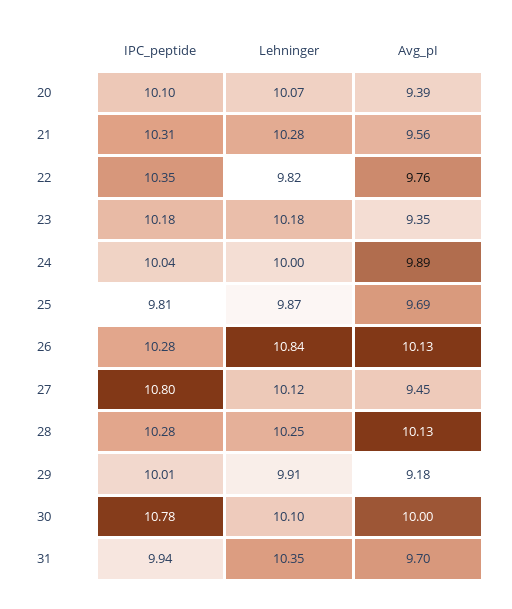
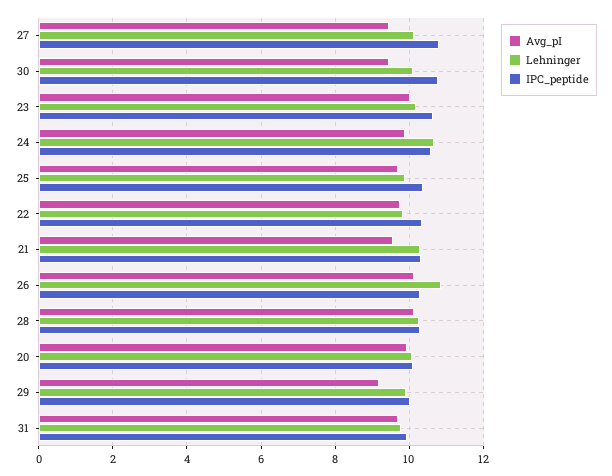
Avg_pI, 20: 9.39 -> 10
IPC_peptide, 23: 10.18 -> 10.6
Avg_pI, 23: 9.35 -> 10
IPC_peptide, 24: 10.04 -> 10.6
Lehninger, 24: 10 -> 10.6
IPC_peptide, 25: 9.81 -> 10.4
Avg_pI, 30: 10 -> 9.4
Lehninger, 31: 10.35 -> 9.8

